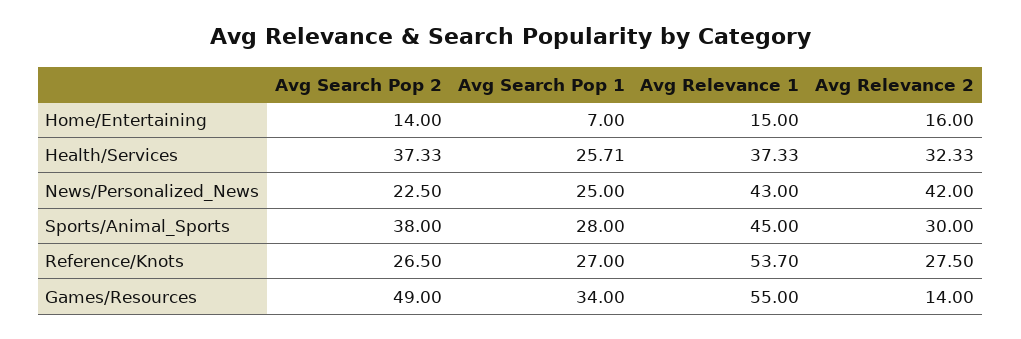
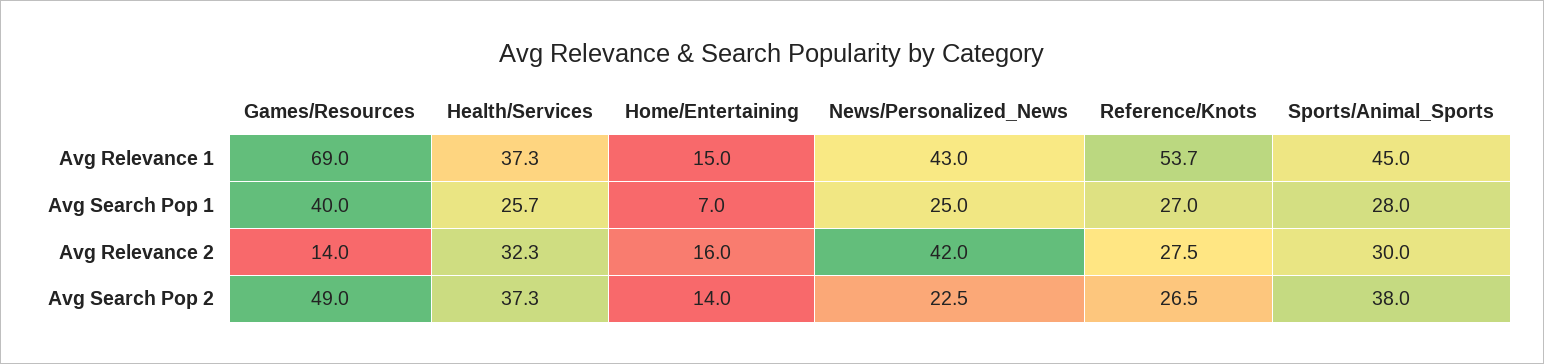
Avg Search Pop 1, Games/Resources: 34 -> 40
Avg Relevance 1, Games/Resources: 55 -> 69

